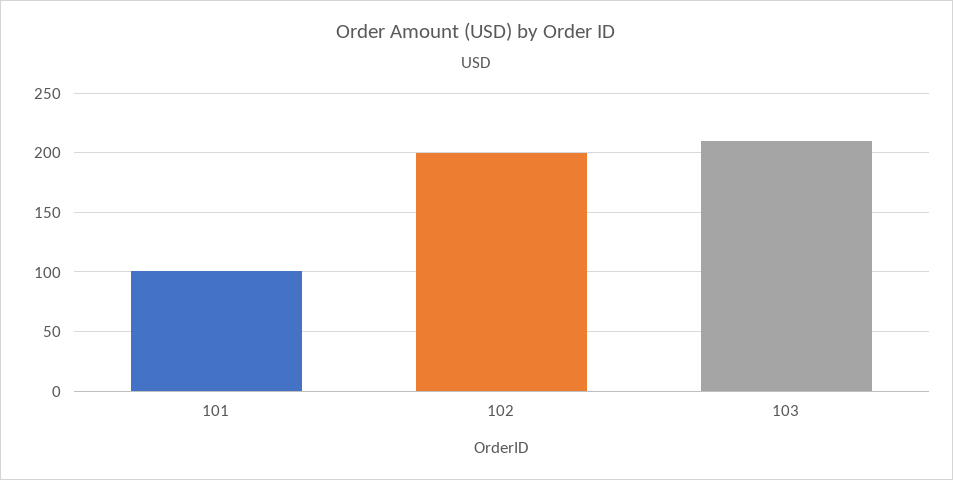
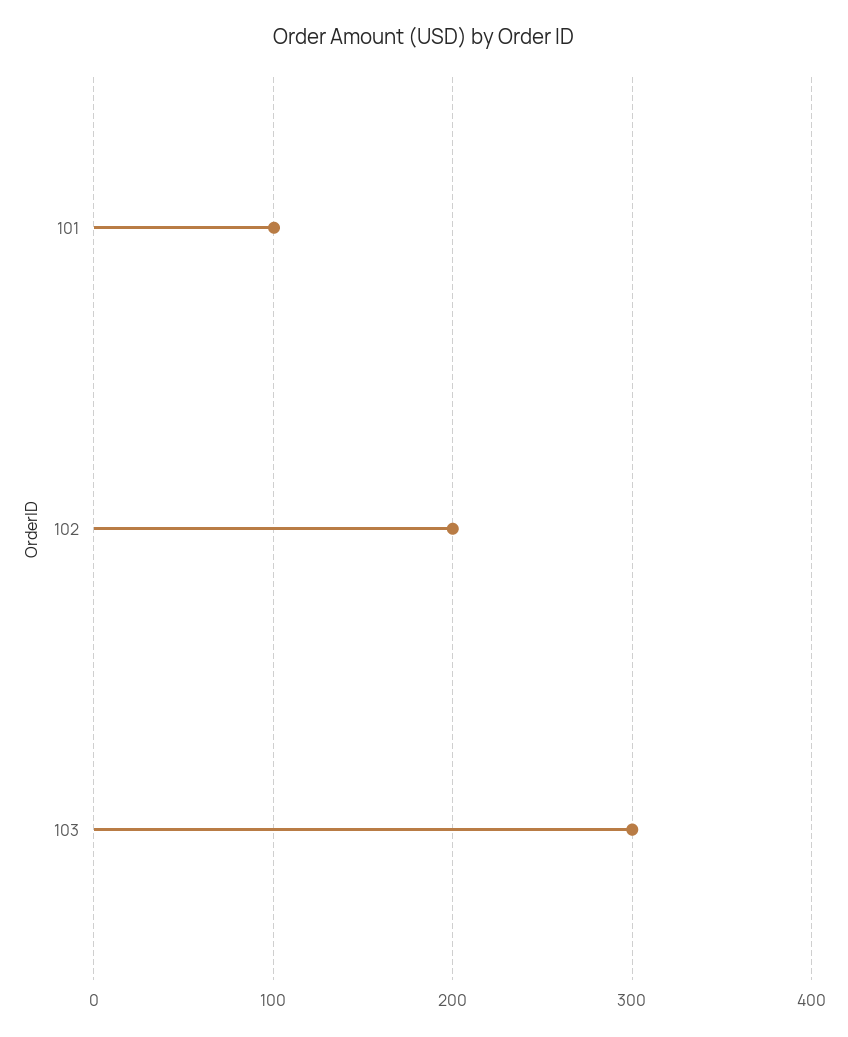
103: 210 -> 300

